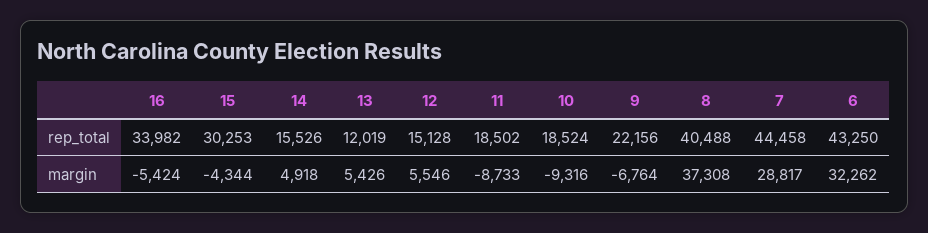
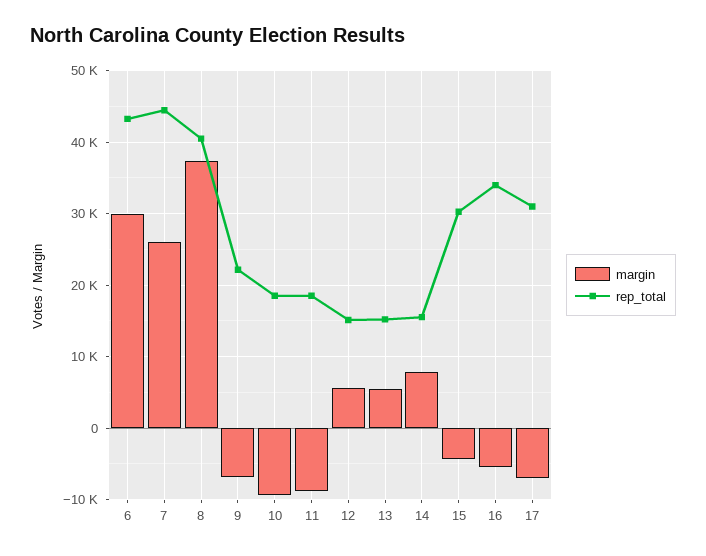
rep_total, 13: 12019 -> 15000
margin, 14: 4918 -> 8000
margin, 7: 28817 -> 26000
margin, 6: 32262 -> 30000
margin, 17: none -> -7000
rep_total, 17: none -> 31000

